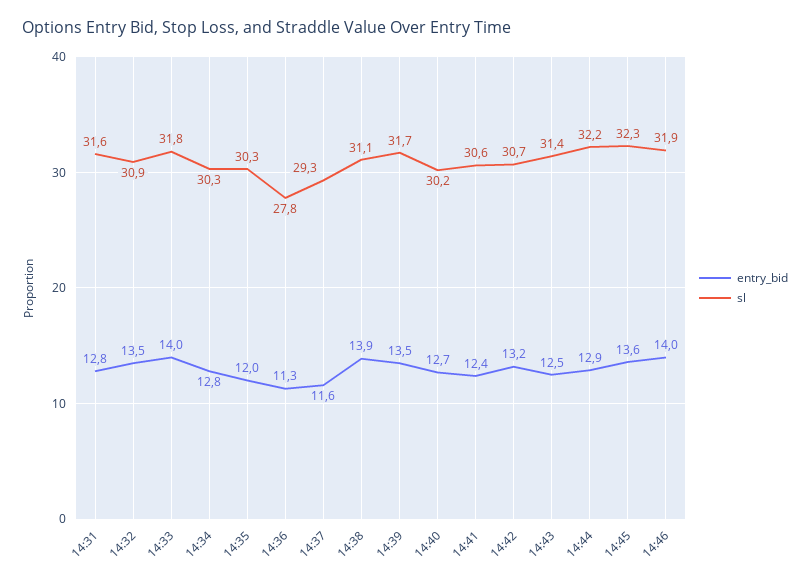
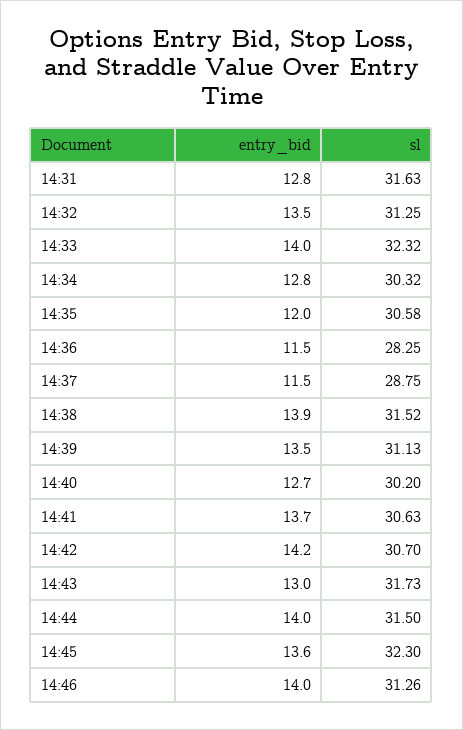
sl, 14:32: 30.9 -> 31.25
sl, 14:33: 31.8 -> 32.32
sl, 14:35: 30.3 -> 30.58
entry_bid, 14:36: 11.3 -> 11.5
sl, 14:36: 27.8 -> 28.25
entry_bid, 14:37: 11.6 -> 11.5
sl, 14:37: 29.3 -> 28.75
sl, 14:38: 31.1 -> 31.52
sl, 14:39: 31.7 -> 31.13
entry_bid, 14:41: 12.4 -> 13.7
entry_bid, 14:42: 13.2 -> 14.2
entry_bid, 14:43: 12.5 -> 13
sl, 14:43: 31.4 -> 31.73
entry_bid, 14:44: 12.9 -> 14
sl, 14:44: 32.2 -> 31.5
sl, 14:46: 31.9 -> 31.26

